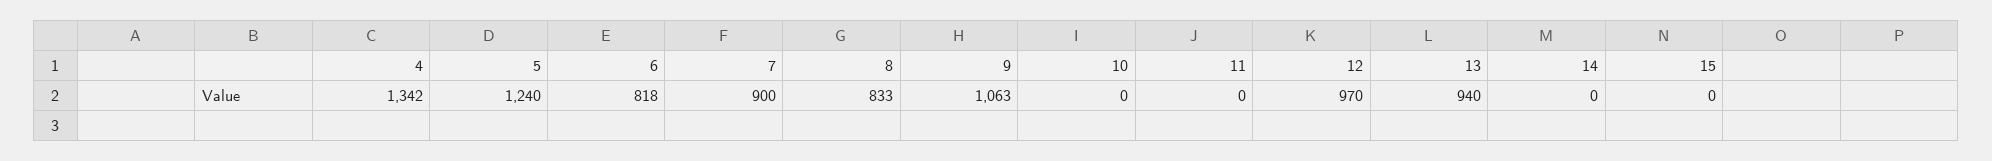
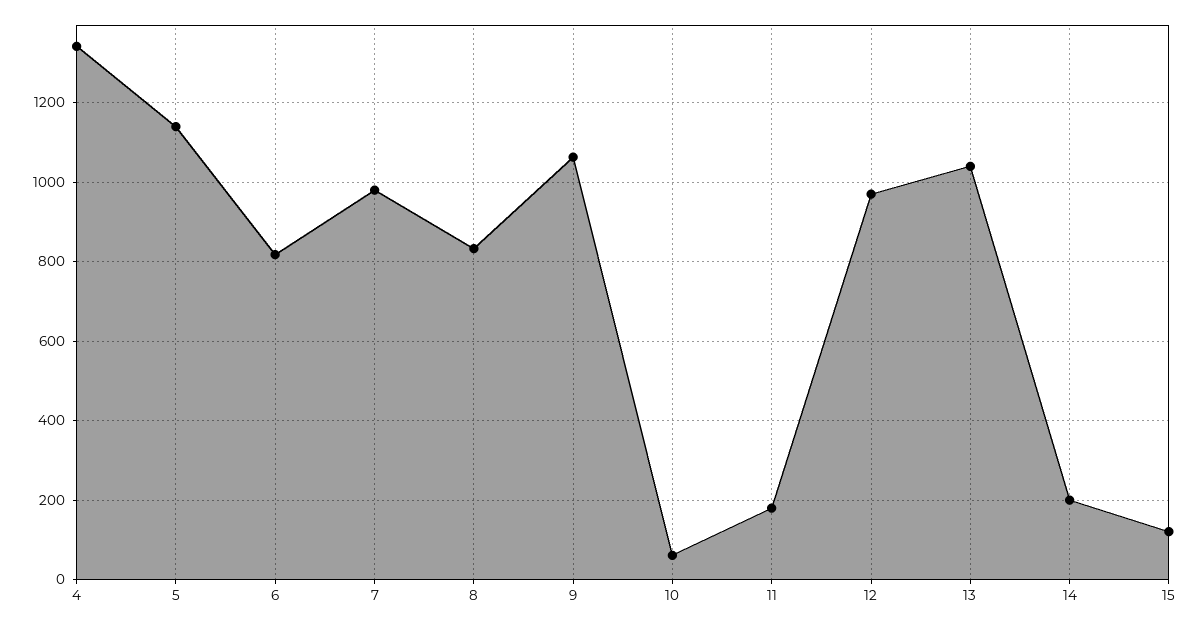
5: 1240 -> 1140
7: 900 -> 980
10: 0 -> 60
11: 0 -> 180
13: 940 -> 1040
14: 0 -> 200
15: 0 -> 120

